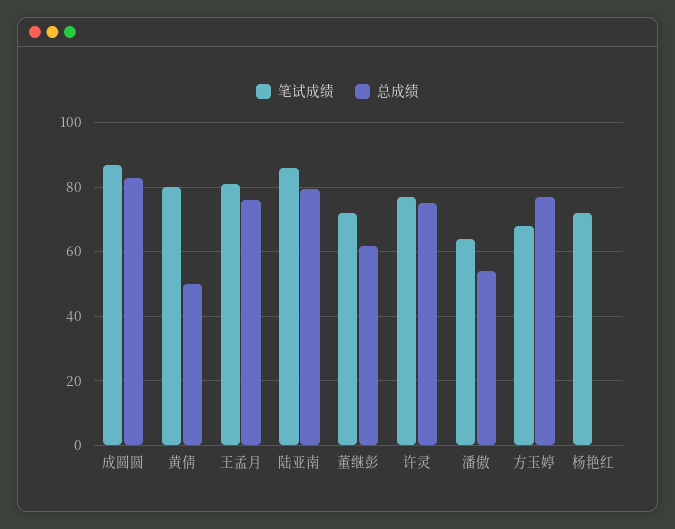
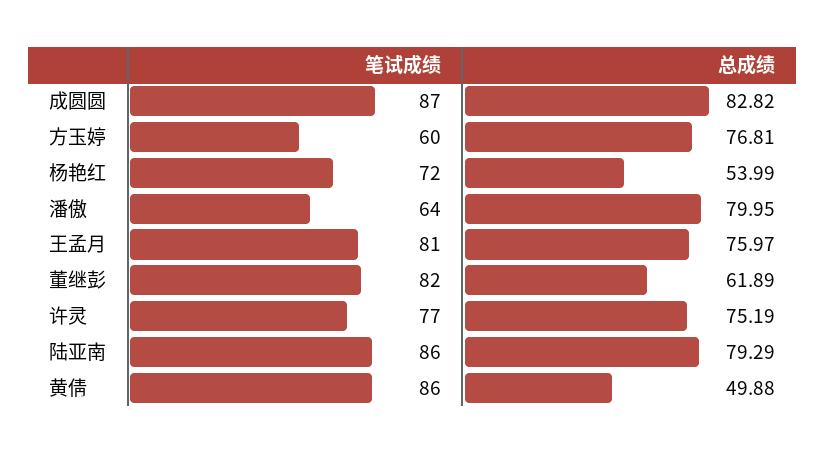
笔试成绩, 黄倩: 80 -> 86
笔试成绩, 董继彭: 72 -> 82
总成绩, 潘傲: 54 -> 79.95
笔试成绩, 方玉婷: 68 -> 60
总成绩, 杨艳红: 0 -> 53.99

